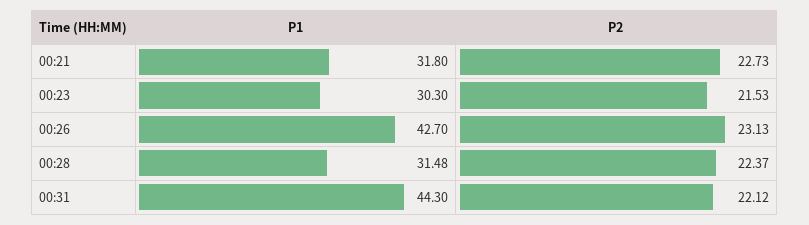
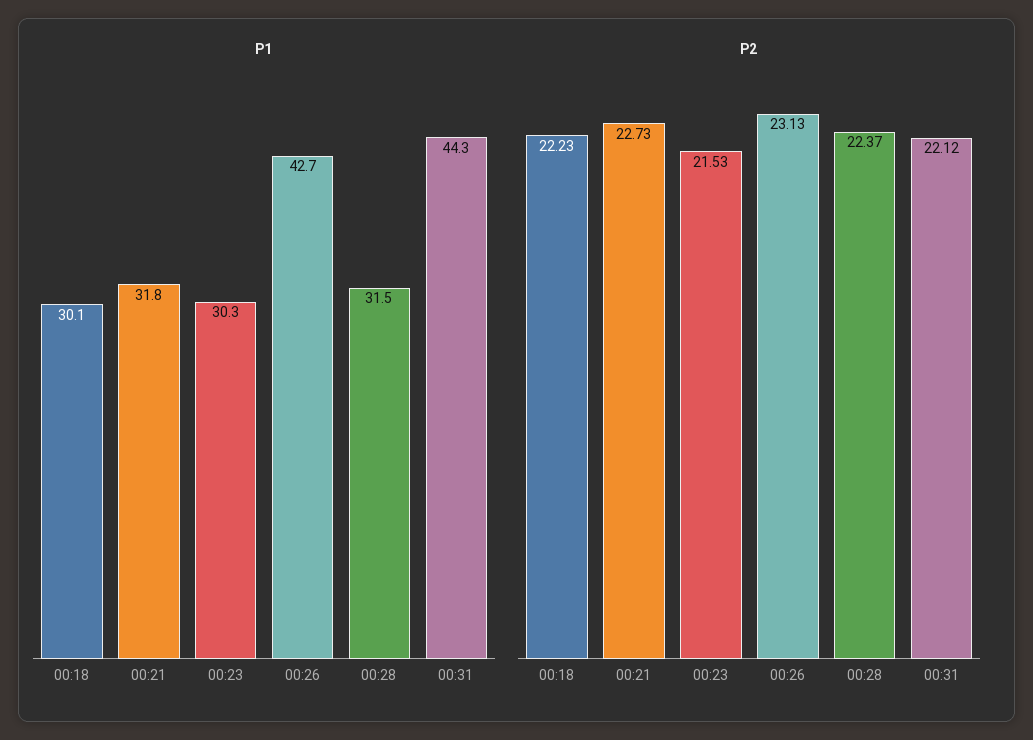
P1, 00:18: none -> 30.1
P2, 00:18: none -> 22.23

